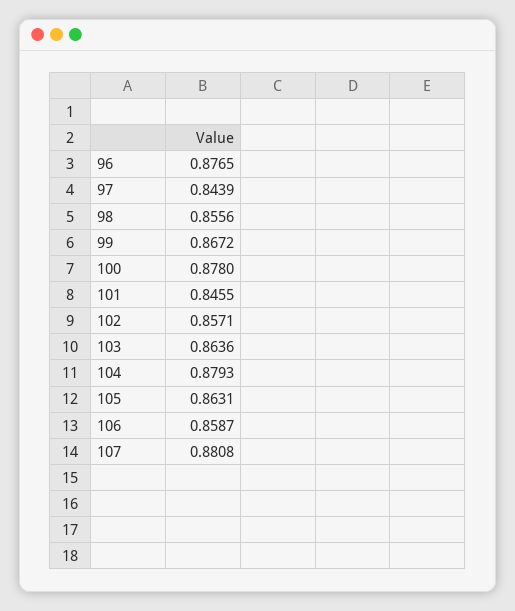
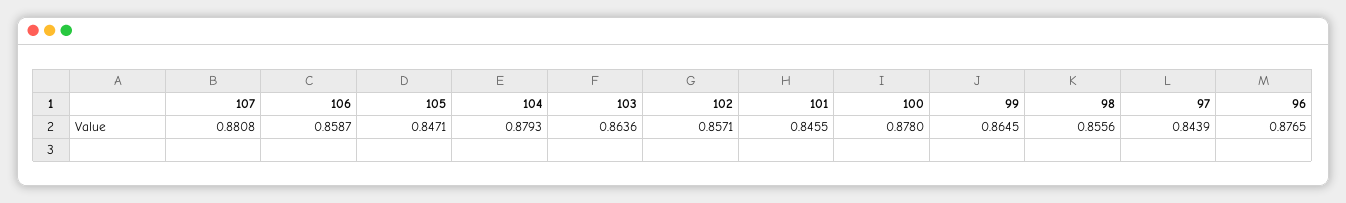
99: 0.8672 -> 0.8645
105: 0.8631 -> 0.8471

